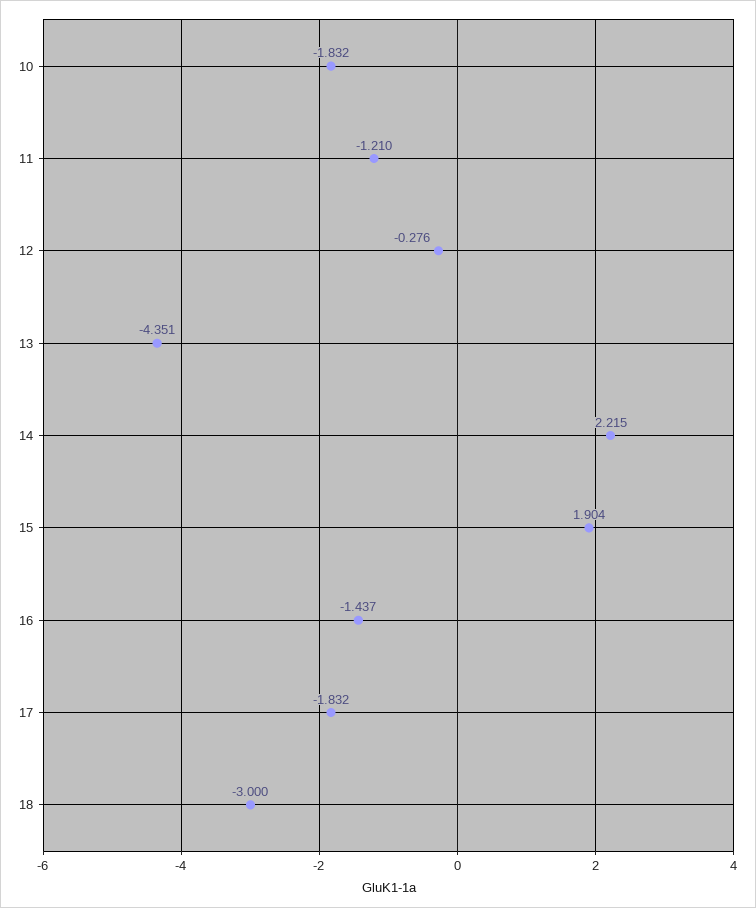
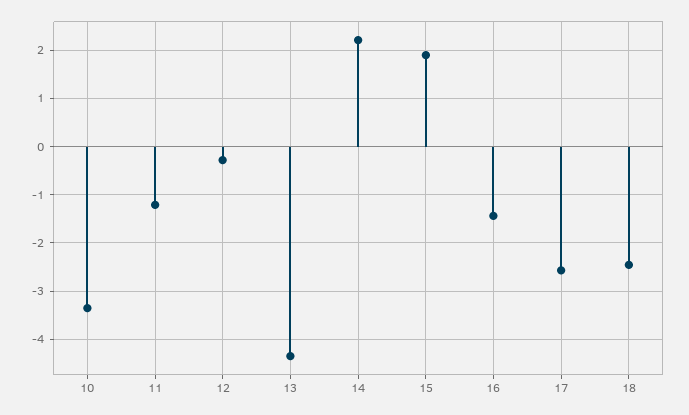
10: -1.832 -> -3.4
17: -1.832 -> -2.6
18: -3 -> -2.4

